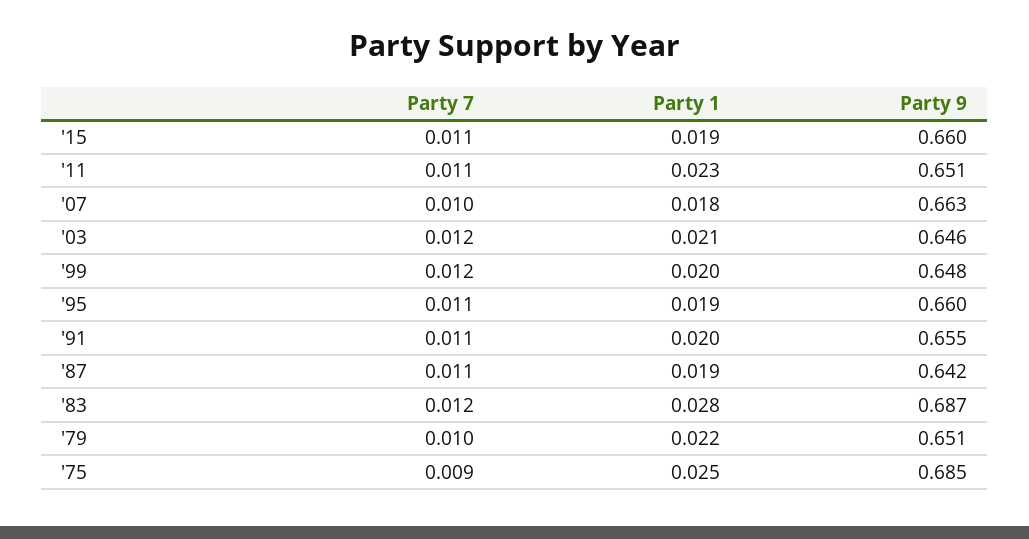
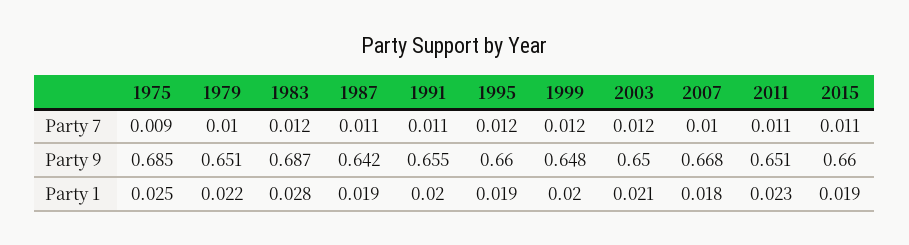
Party 9, '07: 0.663 -> 0.668
Party 9, '03: 0.646 -> 0.65
Party 7, '95: 0.011 -> 0.012

